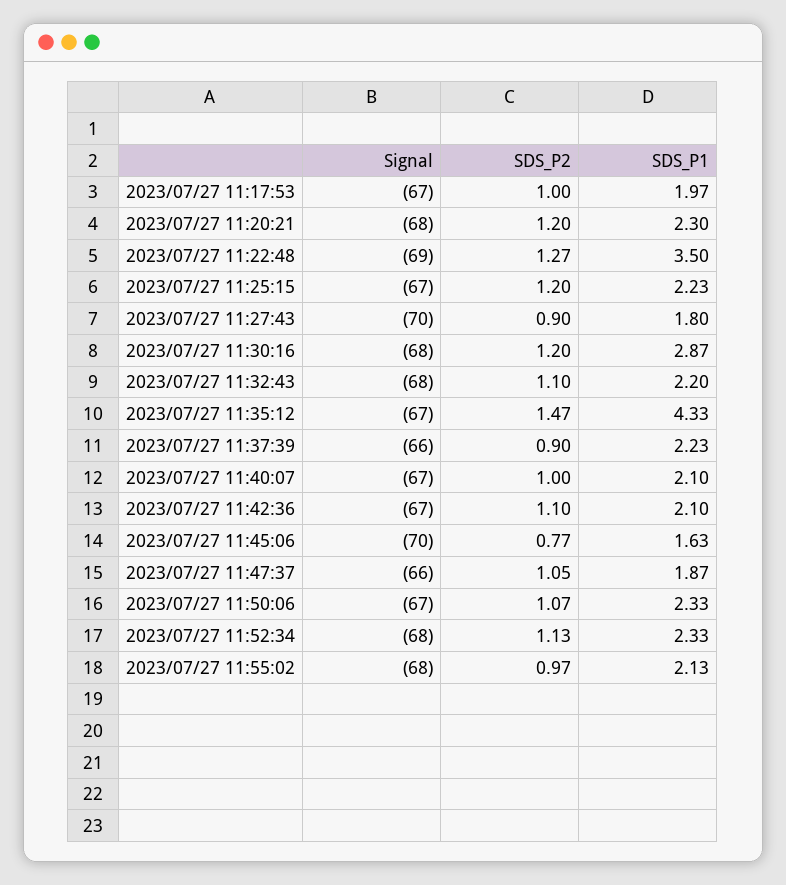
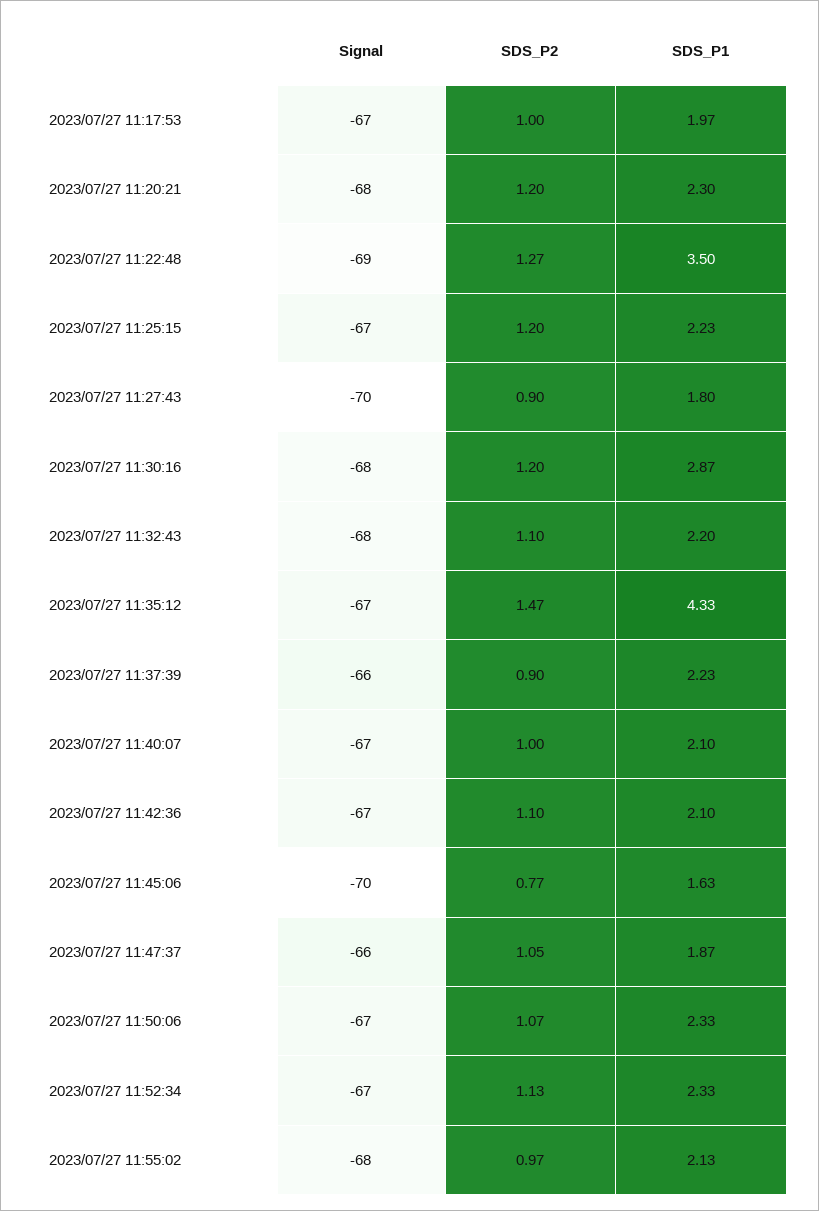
Signal, 2023/07/27 11:52:34: -68 -> -67

